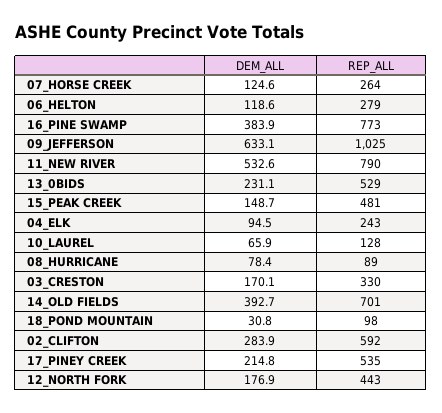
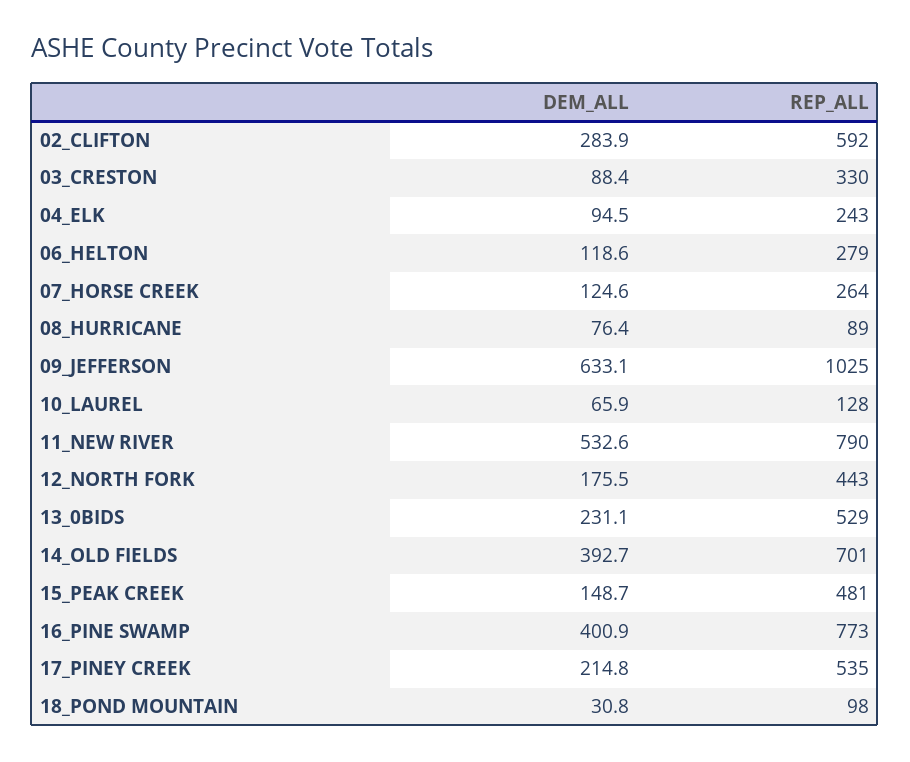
DEM_ALL, 16_PINE SWAMP: 383.9 -> 400.9
DEM_ALL, 08_HURRICANE: 78.4 -> 76.4
DEM_ALL, 03_CRESTON: 170.1 -> 88.4
DEM_ALL, 12_NORTH FORK: 176.9 -> 175.5

